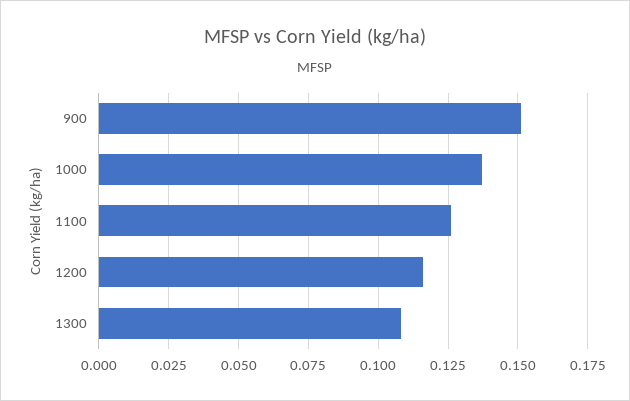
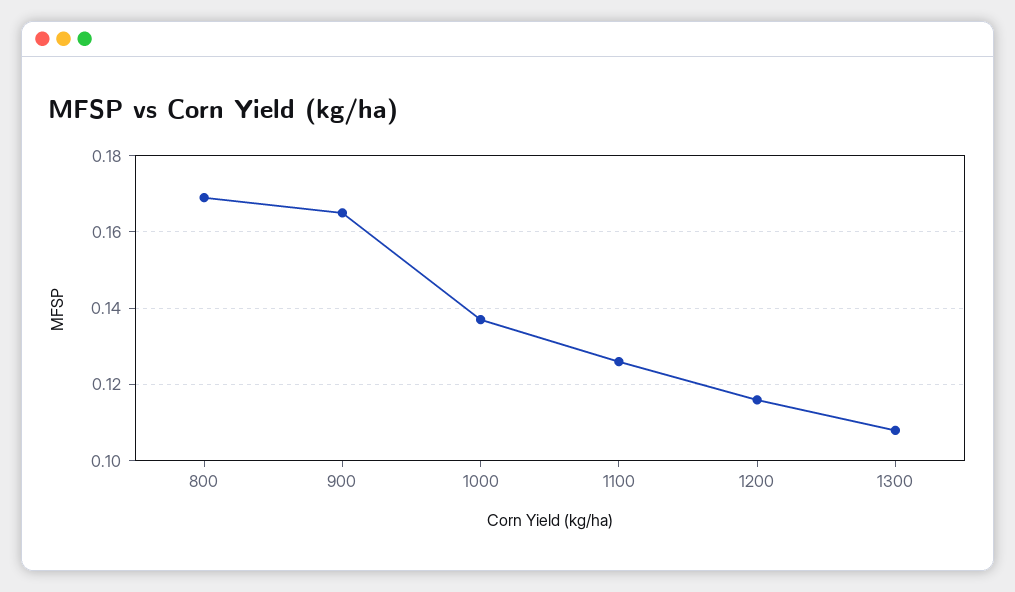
900: 0.15 -> 0.165
800: none -> 0.17

